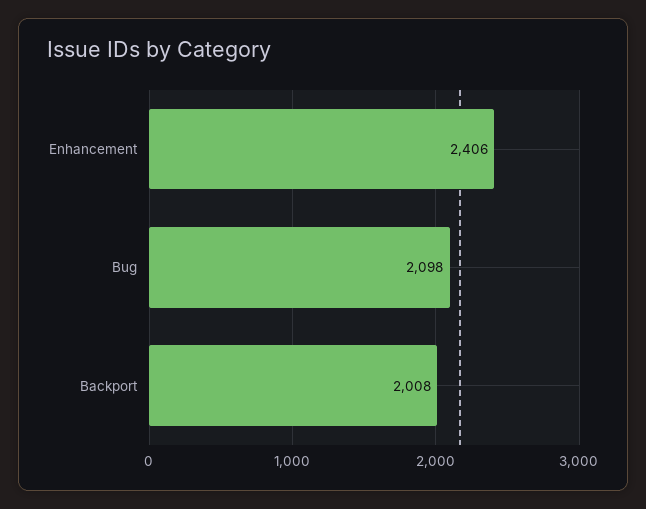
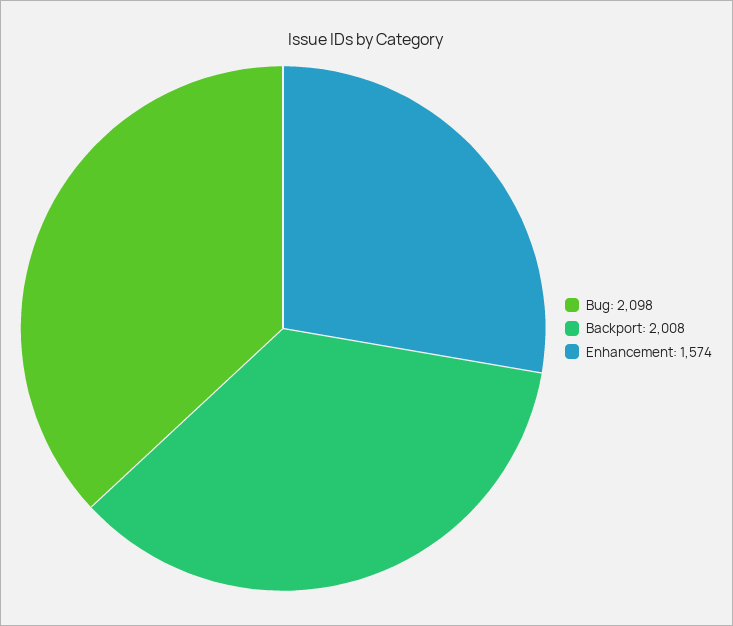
Enhancement: 2406 -> 1574

